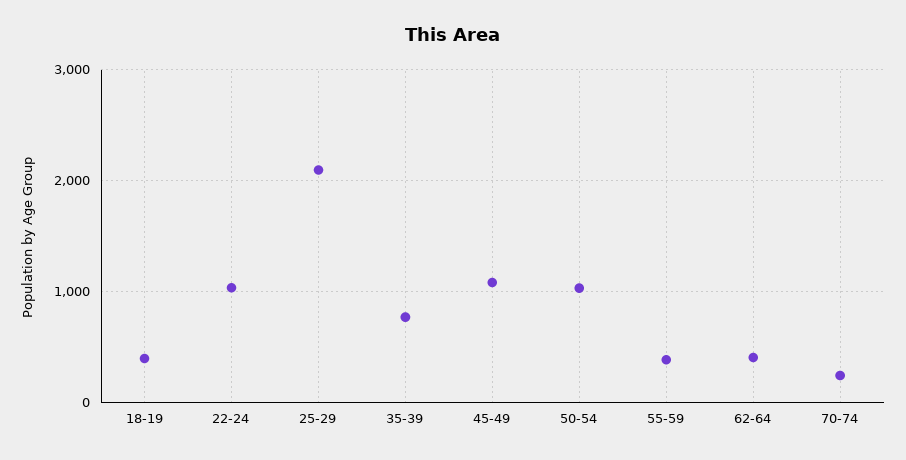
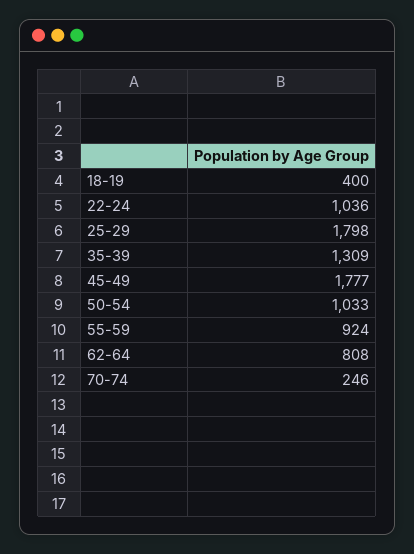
25-29: 2100 -> 1798
35-39: 800 -> 1309
45-49: 1100 -> 1777
55-59: 400 -> 924
62-64: 400 -> 808

